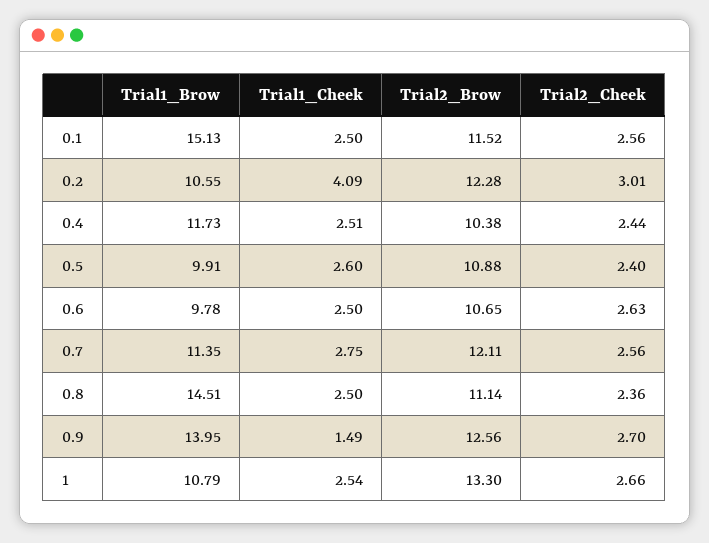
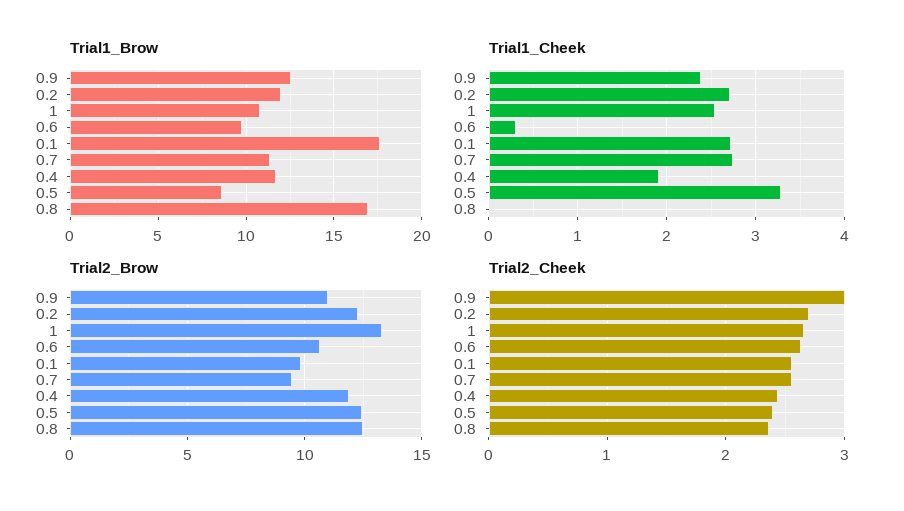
Trial1_Brow, 0.1: 15.13 -> 17.5
Trial1_Cheek, 0.1: 2.5 -> 2.7
Trial2_Brow, 0.1: 11.52 -> 10
Trial1_Brow, 0.2: 10.55 -> 12
Trial1_Cheek, 0.2: 4.09 -> 2.7
Trial2_Cheek, 0.2: 3.01 -> 2.7
Trial1_Cheek, 0.4: 2.51 -> 1.9
Trial2_Brow, 0.4: 10.38 -> 12
Trial1_Brow, 0.5: 9.91 -> 8.5
Trial1_Cheek, 0.5: 2.6 -> 3.3
Trial2_Brow, 0.5: 10.88 -> 12.5
Trial1_Cheek, 0.6: 2.5 -> 0.3
Trial2_Brow, 0.7: 12.11 -> 9.5
Trial1_Brow, 0.8: 14.51 -> 17
Trial1_Cheek, 0.8: 2.5 -> 0
Trial2_Brow, 0.8: 11.14 -> 12.5
Trial1_Brow, 0.9: 13.95 -> 12.5
Trial1_Cheek, 0.9: 1.49 -> 2.4
Trial2_Brow, 0.9: 12.56 -> 11
Trial2_Cheek, 0.9: 2.7 -> 3

